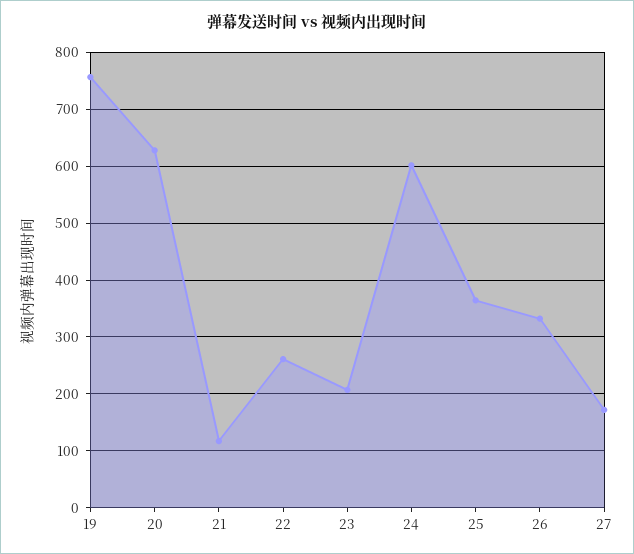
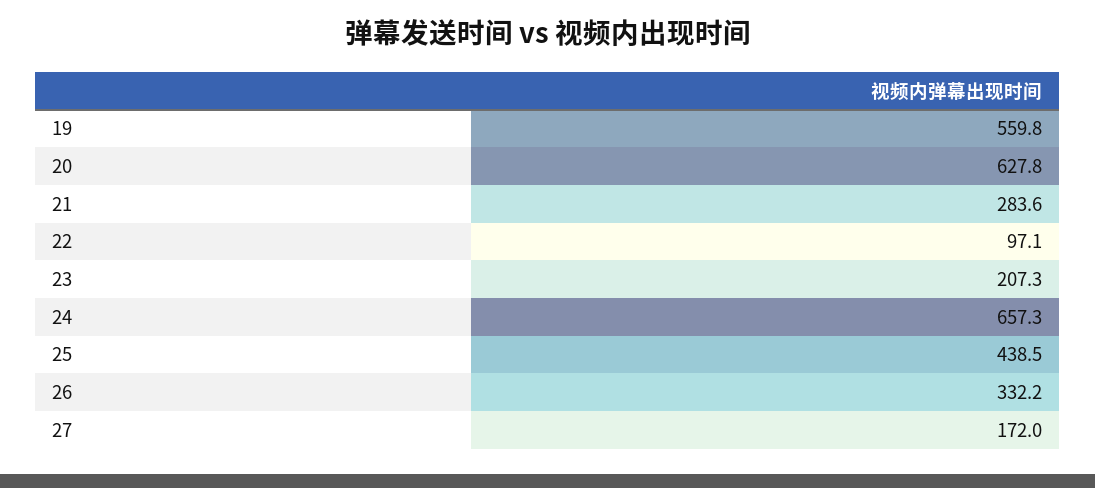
19: 760 -> 559.8
21: 120 -> 283.6
22: 260 -> 97.1
24: 600 -> 657.3
25: 360 -> 438.5

